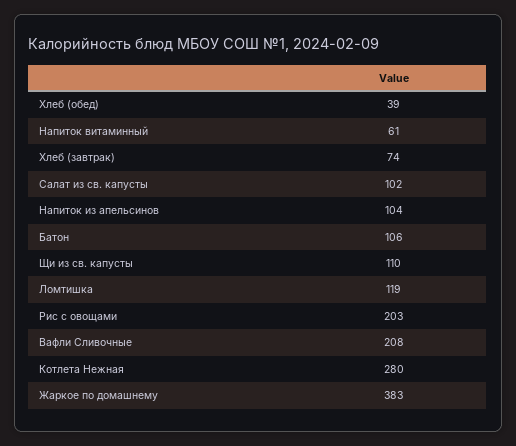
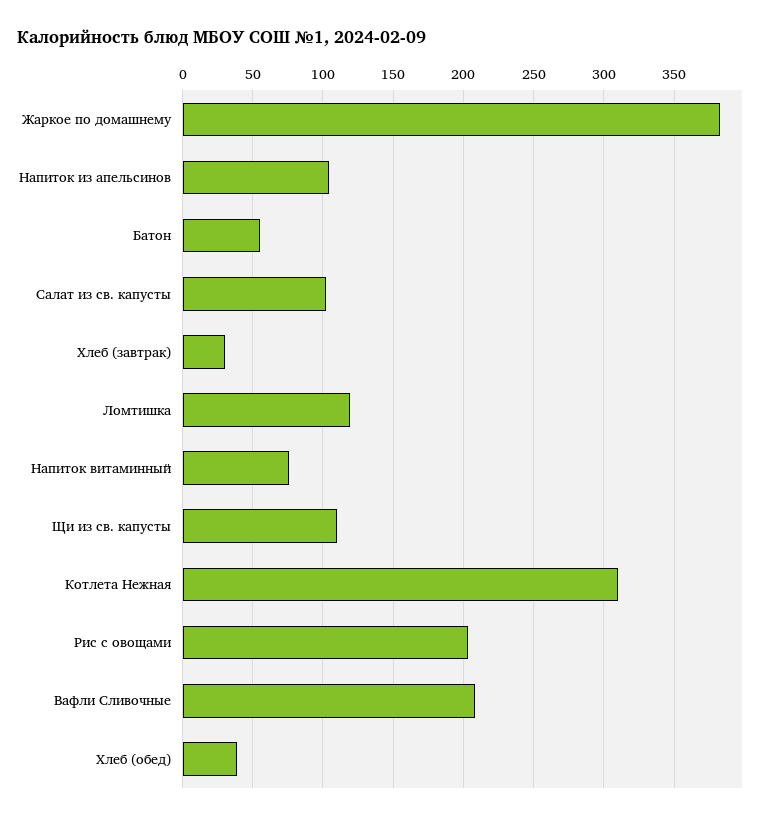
Напиток витаминный: 61 -> 75
Хлеб (завтрак): 74 -> 30
Батон: 106 -> 55
Котлета Нежная: 280 -> 310

